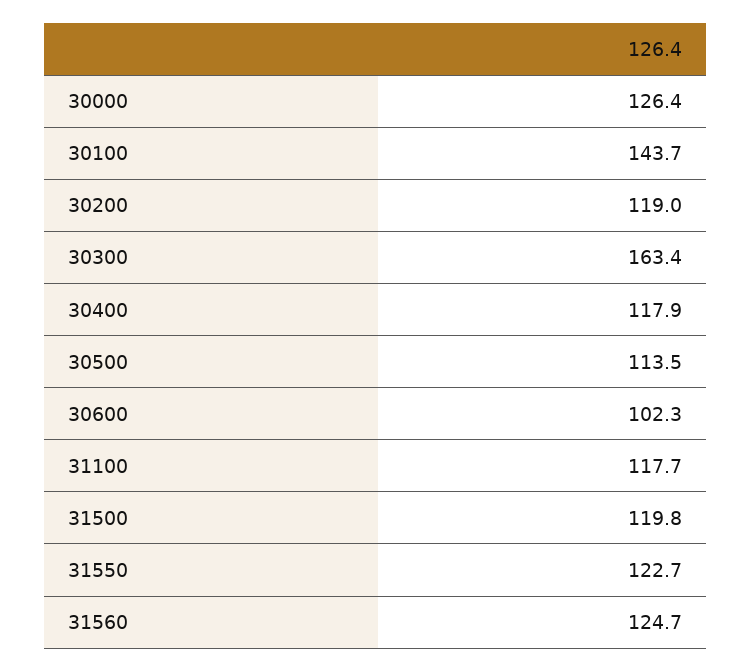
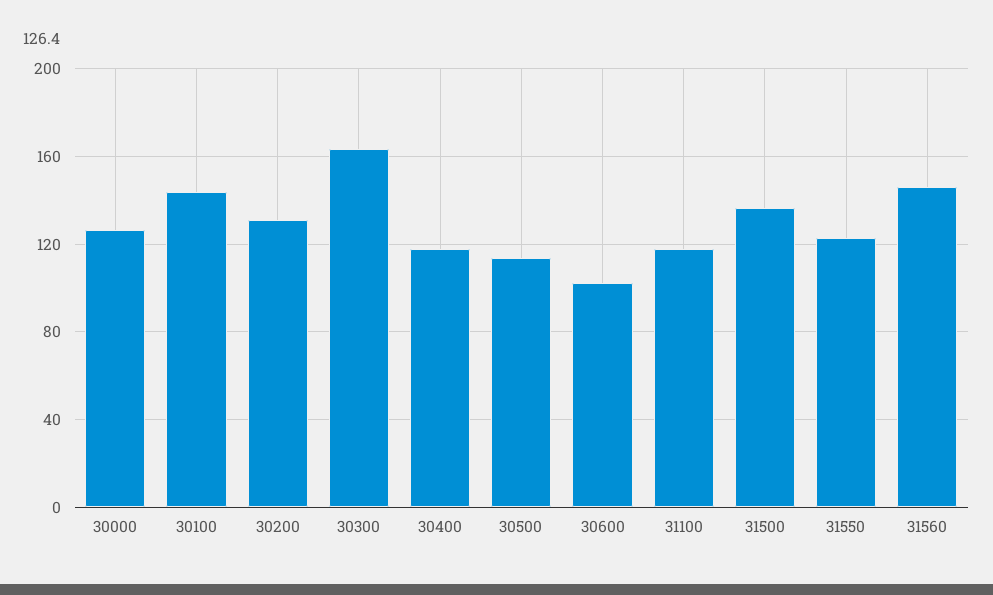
30200: 119 -> 130
31500: 119.8 -> 135
31560: 124.7 -> 145

